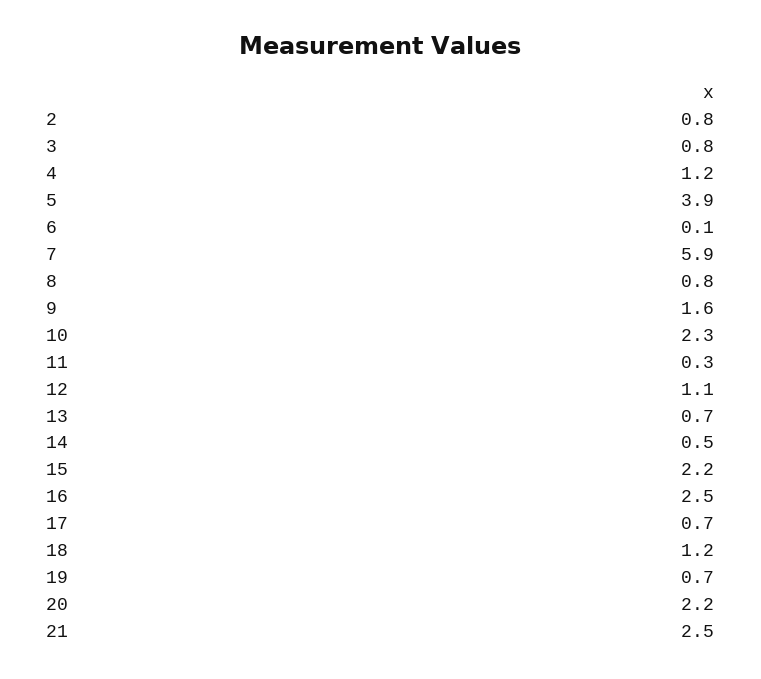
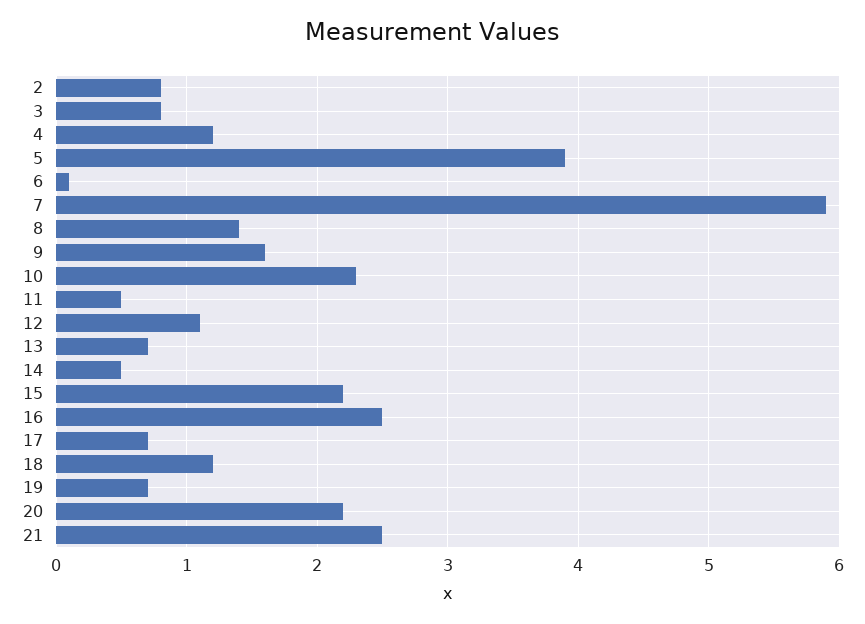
8: 0.8 -> 1.4
11: 0.3 -> 0.5

